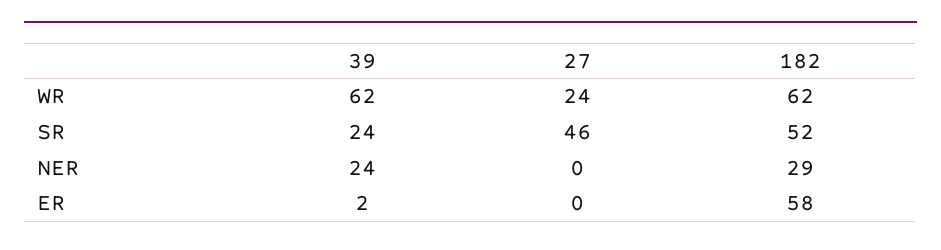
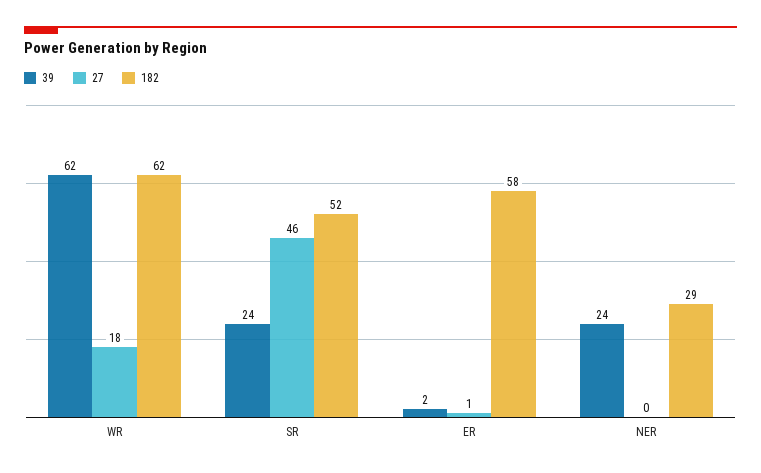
27, WR: 24 -> 18
27, ER: 0 -> 1

